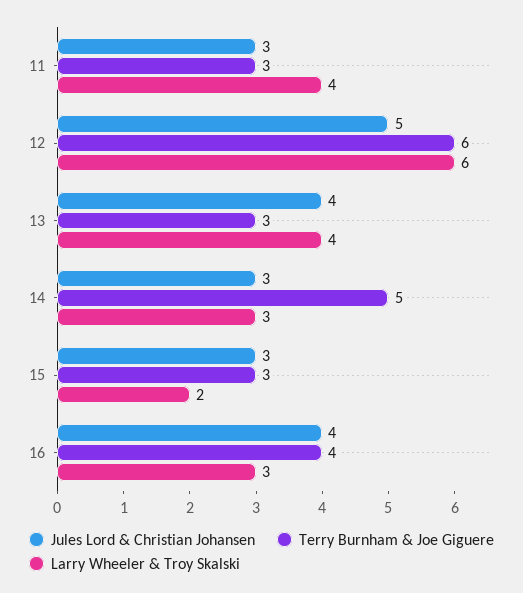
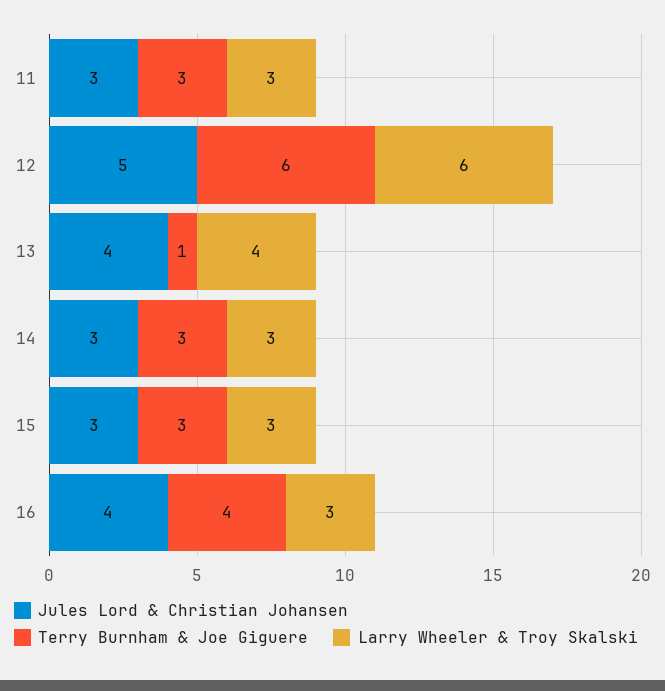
Larry Wheeler & Troy Skalski, 11: 4 -> 3
Terry Burnham & Joe Giguere, 13: 3 -> 1
Terry Burnham & Joe Giguere, 14: 5 -> 3
Larry Wheeler & Troy Skalski, 15: 2 -> 3

